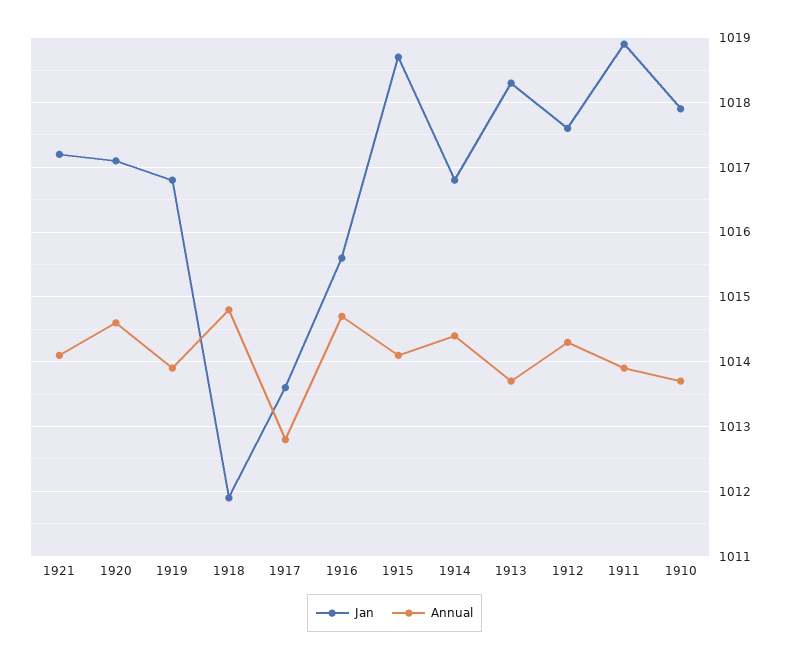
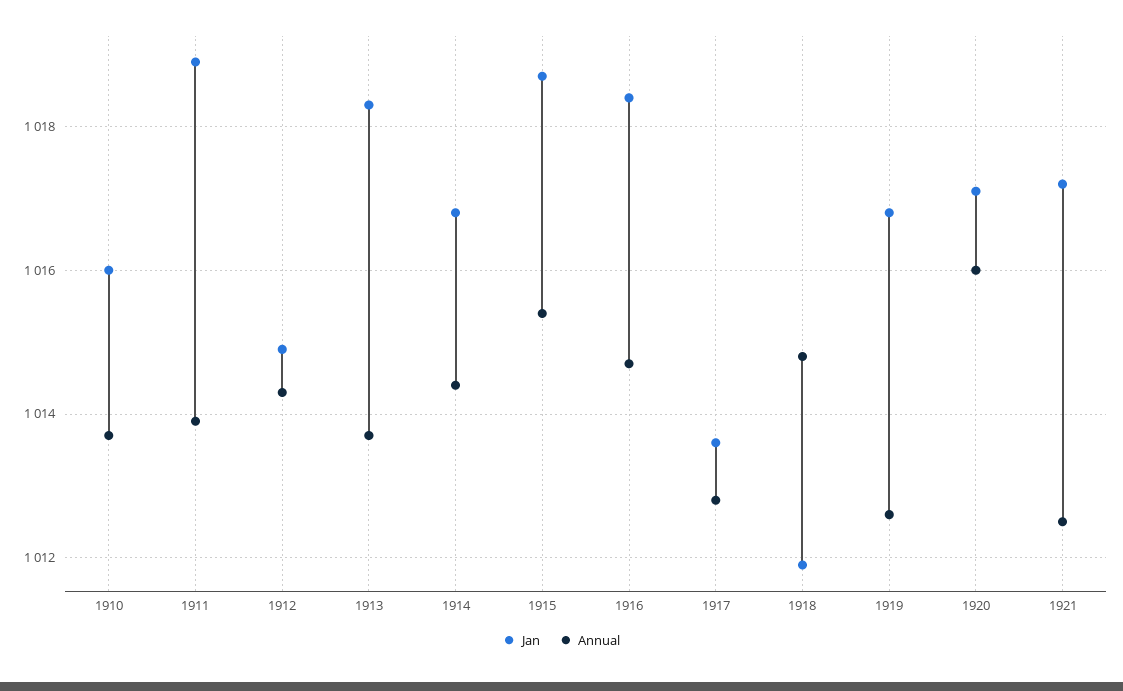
Annual, 1921: 1014.1 -> 1012.5
Annual, 1920: 1014.6 -> 1016
Annual, 1919: 1013.9 -> 1012.5
Jan, 1916: 1015.6 -> 1018.5
Annual, 1915: 1014.1 -> 1015.5
Jan, 1912: 1017.6 -> 1015
Jan, 1910: 1017.9 -> 1016

